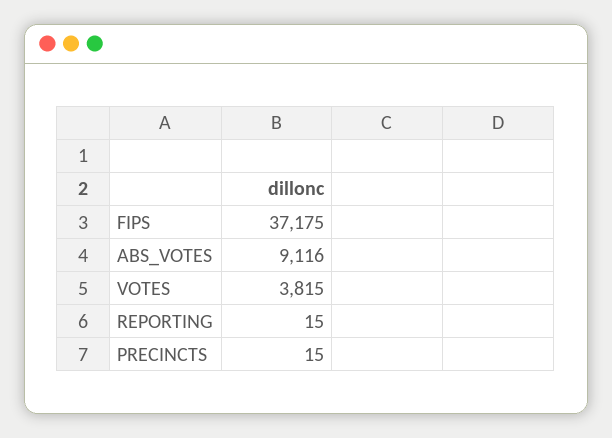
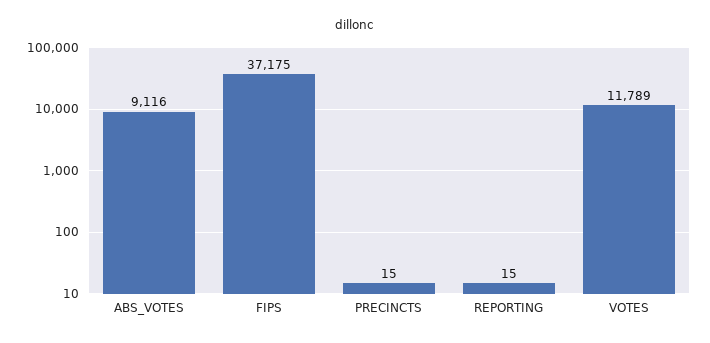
VOTES: 3815 -> 11789

